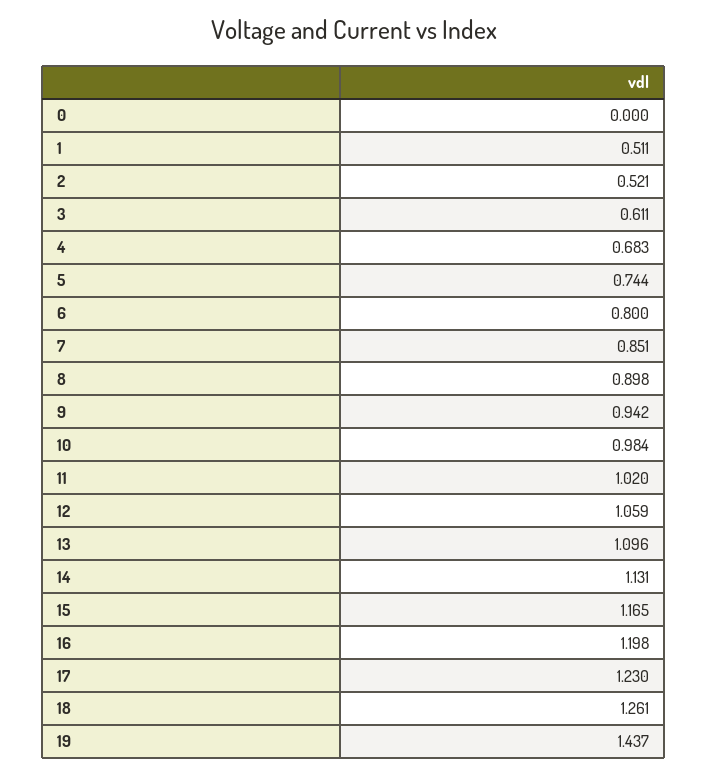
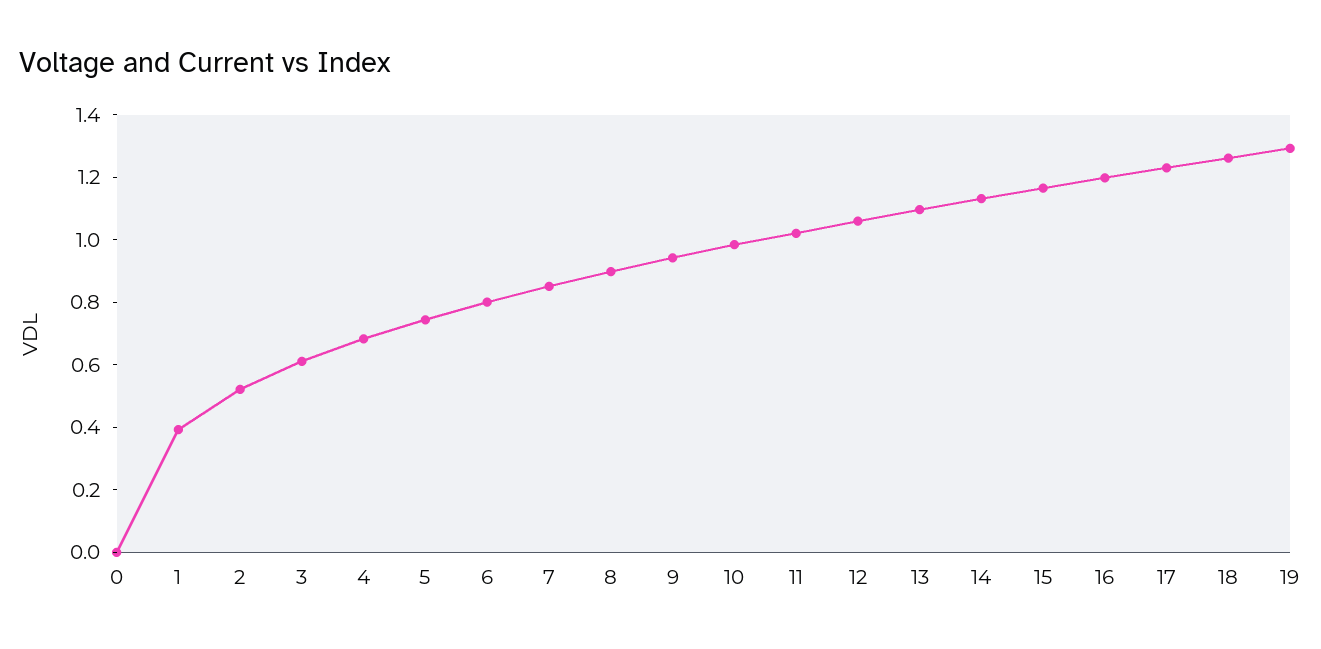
1: 0.511 -> 0.4
19: 1.437 -> 1.3

